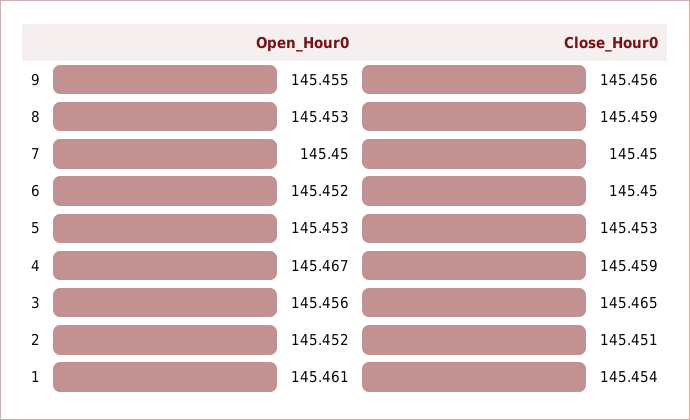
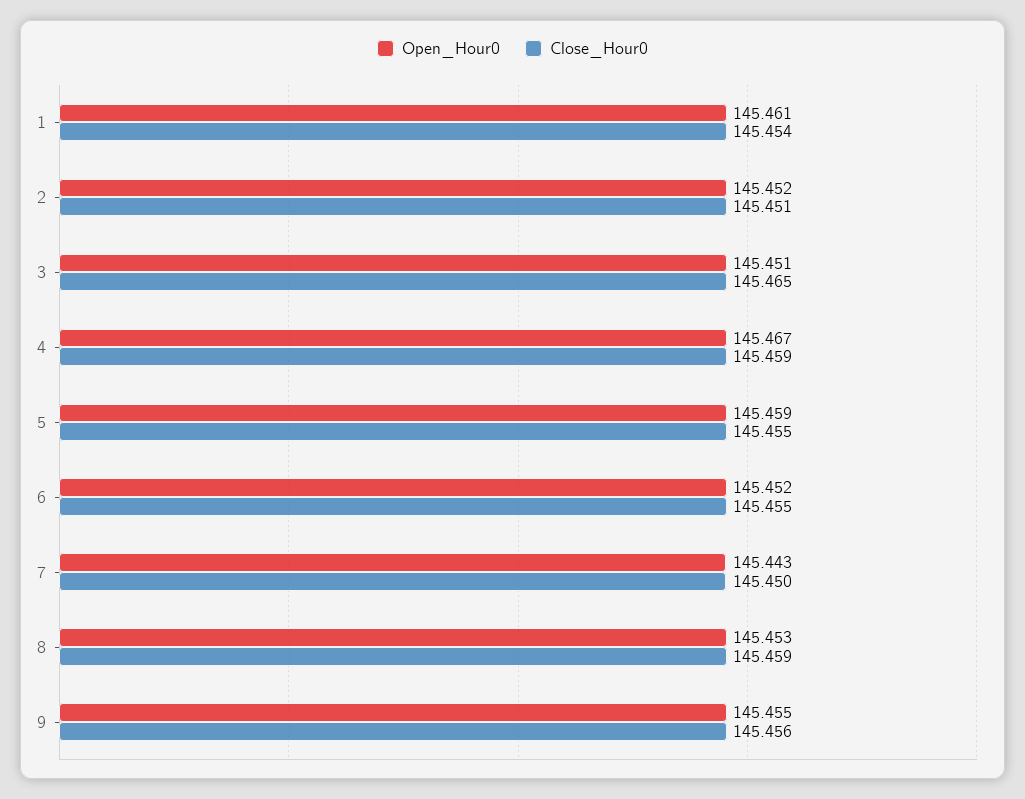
Open_Hour0, 7: 145.45 -> 145.443
Close_Hour0, 6: 145.45 -> 145.455
Open_Hour0, 5: 145.453 -> 145.459
Close_Hour0, 5: 145.453 -> 145.455
Open_Hour0, 3: 145.456 -> 145.451

